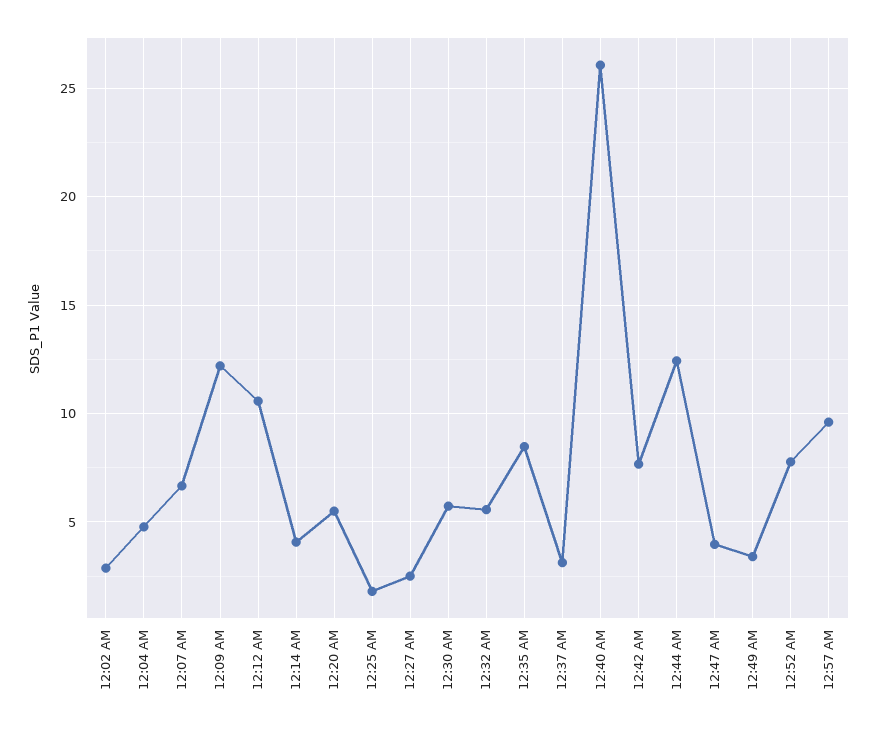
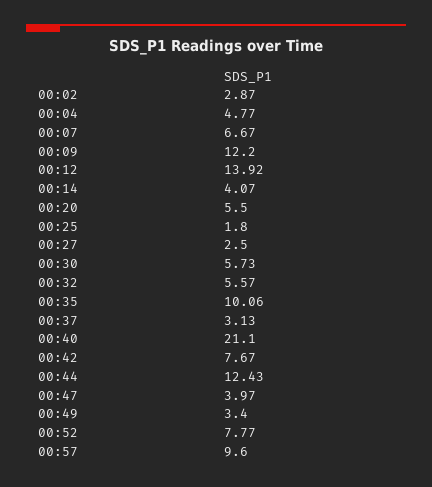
12:12 AM: 10.5 -> 13.92
12:35 AM: 8.5 -> 10.06
12:40 AM: 26 -> 21.1

